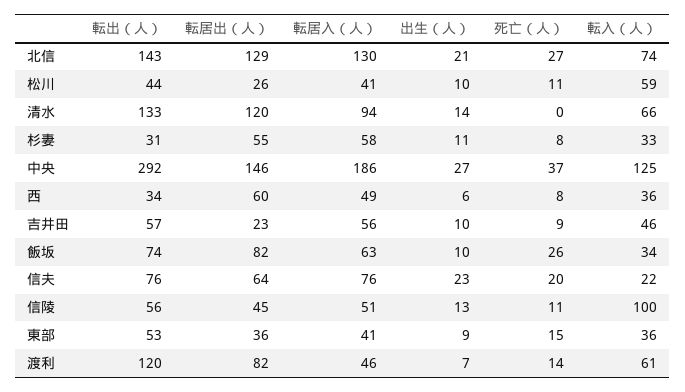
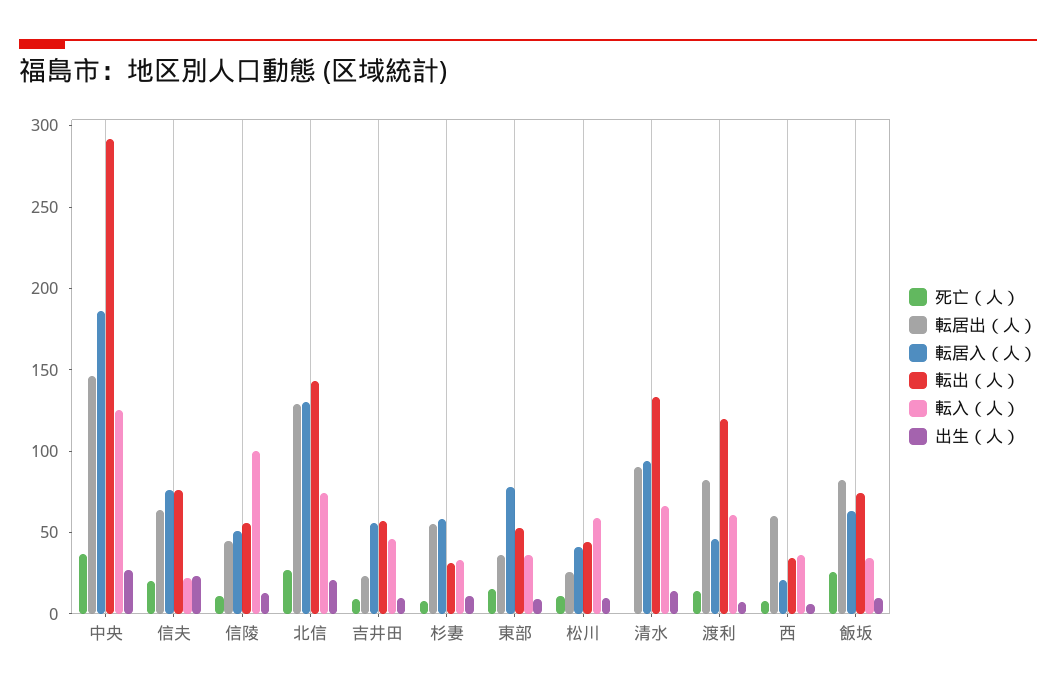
転居出（人）, 清水: 120 -> 90
転居入（人）, 西: 49 -> 20
転居入（人）, 東部: 41 -> 80

